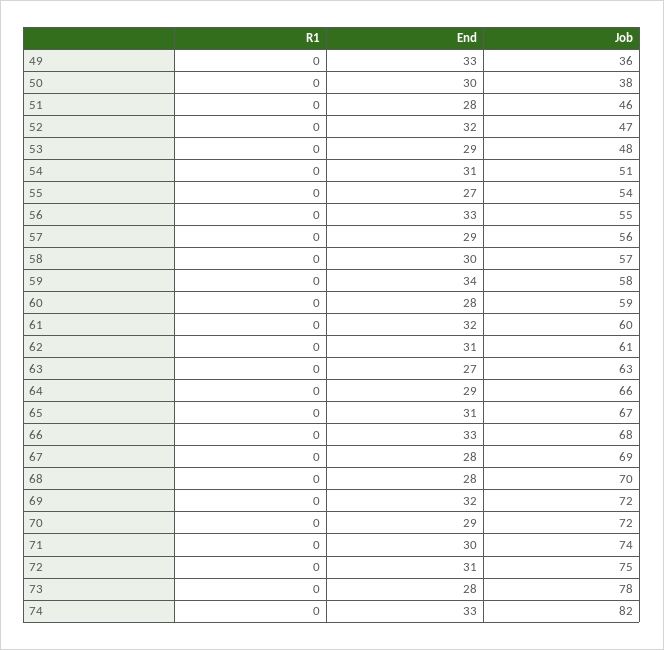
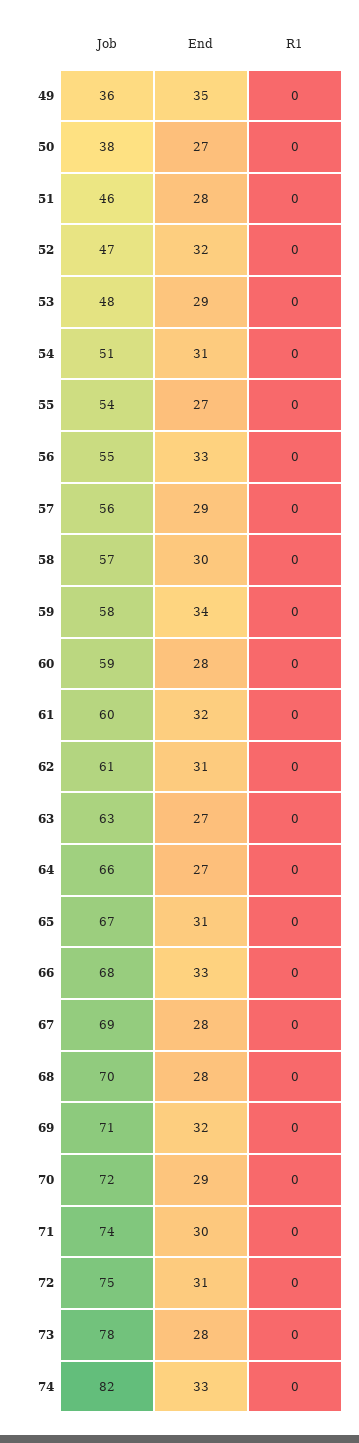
End, 49: 33 -> 35
End, 50: 30 -> 27
End, 64: 29 -> 27
Job, 69: 72 -> 71

